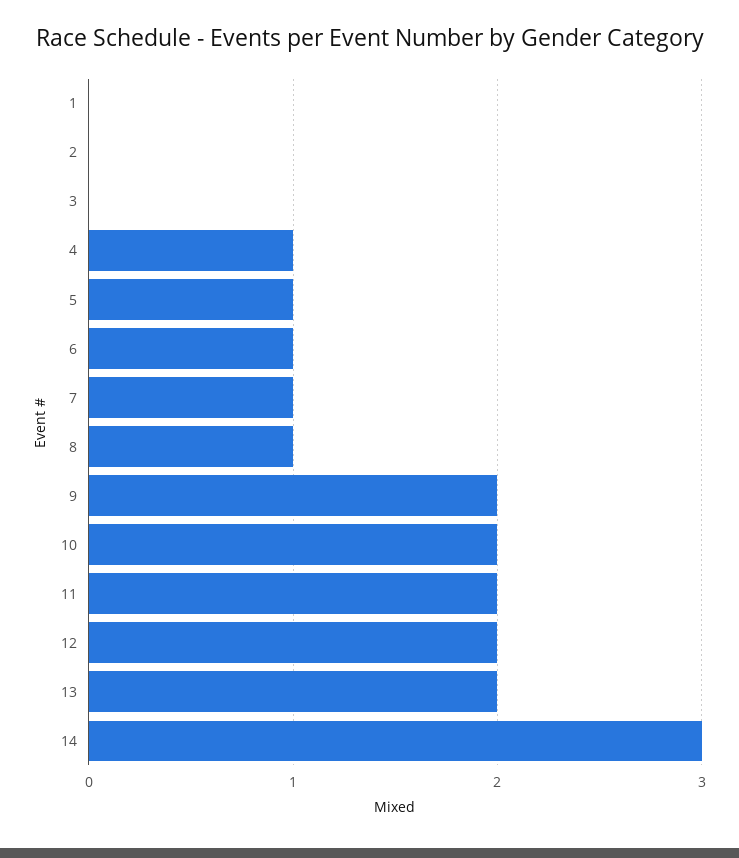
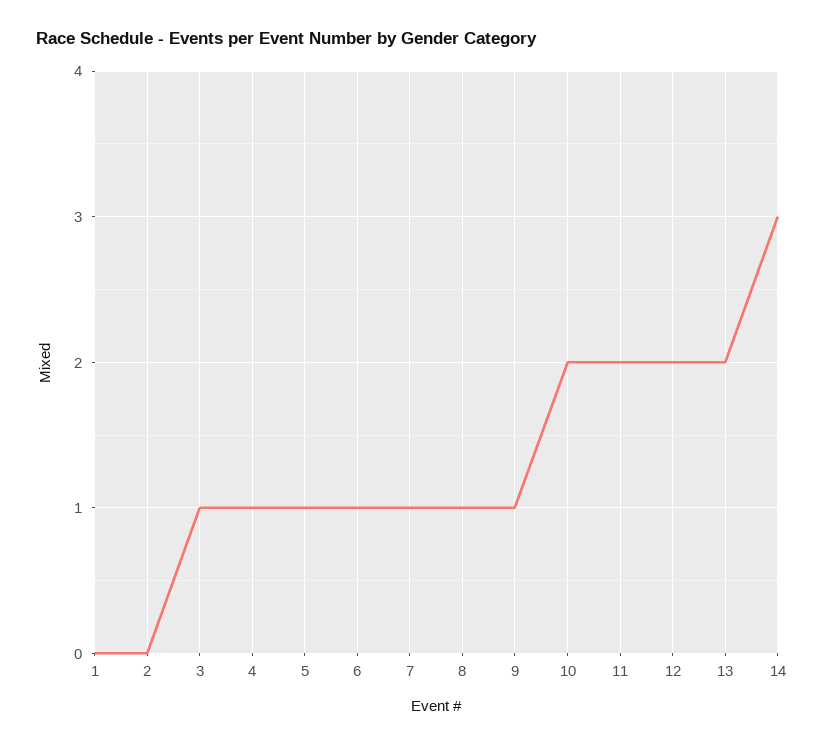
3: 0 -> 1
9: 2 -> 1

